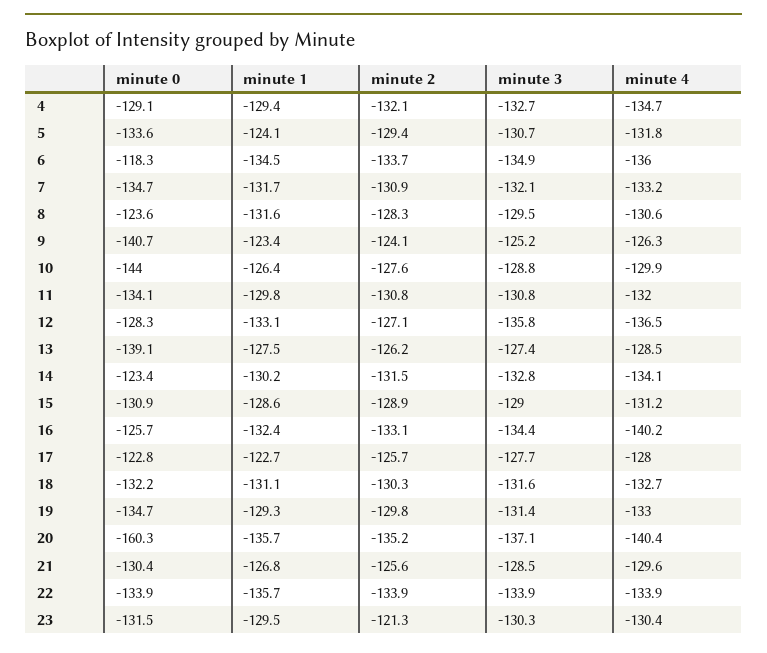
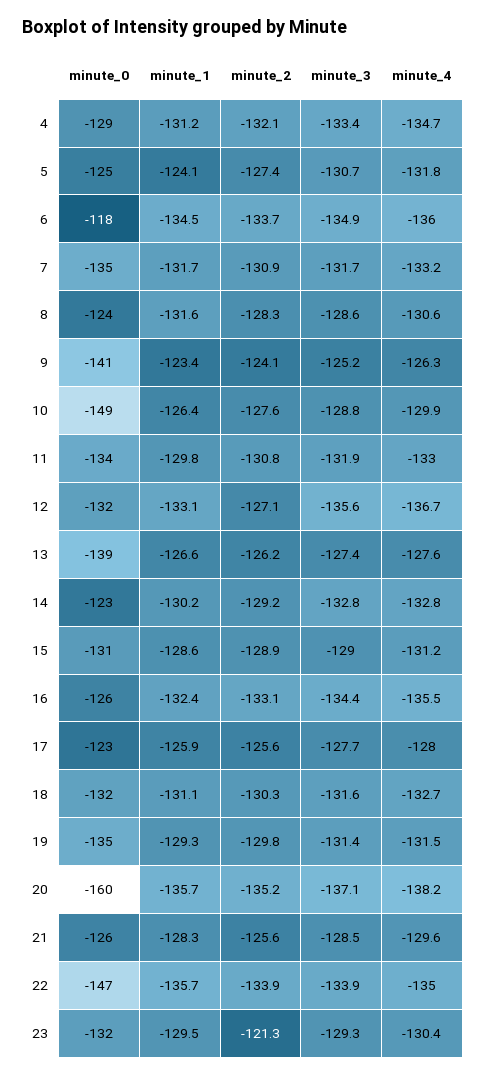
minute 1, 4: -129.4 -> -131.2
minute 3, 4: -132.7 -> -133.4
minute 0, 5: -133.6 -> -125
minute 2, 5: -129.4 -> -127.4
minute 3, 7: -132.1 -> -131.7
minute 3, 8: -129.5 -> -128.6
minute 0, 10: -144 -> -149
minute 3, 11: -130.8 -> -131.9
minute 4, 11: -132 -> -133
minute 0, 12: -128.3 -> -132
minute 3, 12: -135.8 -> -135.6
minute 4, 12: -136.5 -> -136.7
minute 1, 13: -127.5 -> -126.6
minute 4, 13: -128.5 -> -127.6
minute 2, 14: -131.5 -> -129.2
minute 4, 14: -134.1 -> -132.8
minute 4, 16: -140.2 -> -135.5
minute 1, 17: -122.7 -> -125.9
minute 2, 17: -125.7 -> -125.6
minute 4, 19: -133 -> -131.5
minute 4, 20: -140.4 -> -138.2
minute 0, 21: -130.4 -> -126
minute 1, 21: -126.8 -> -128.3
minute 0, 22: -133.9 -> -147
minute 4, 22: -133.9 -> -135
minute 3, 23: -130.3 -> -129.3

